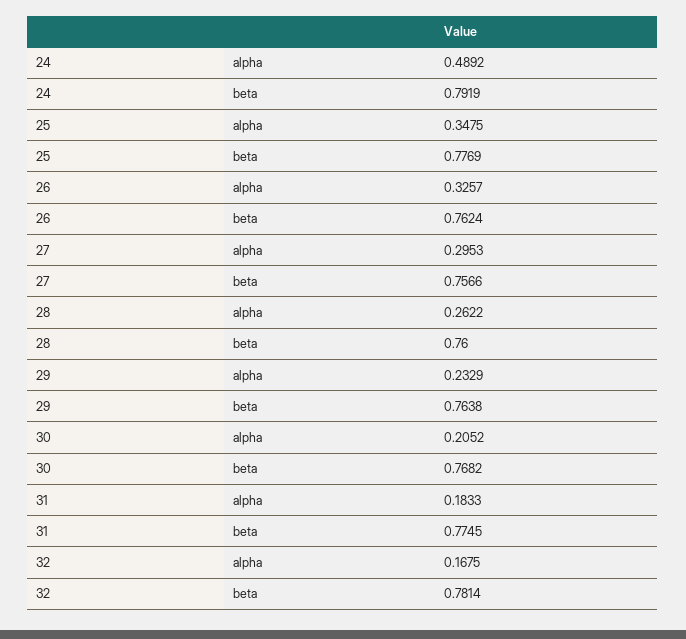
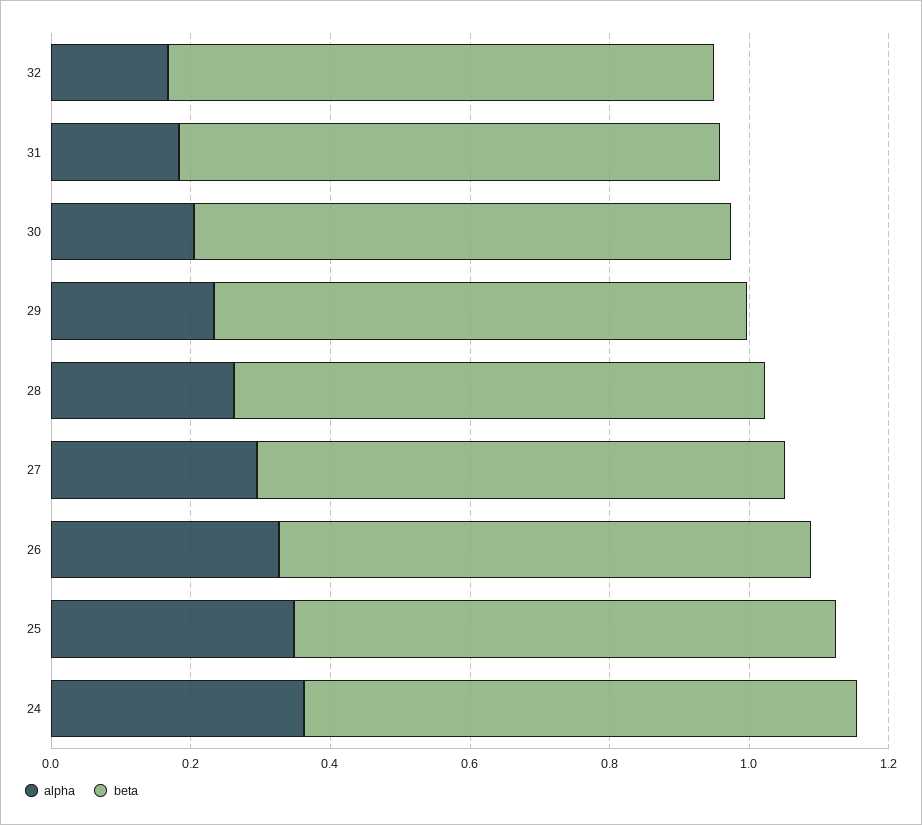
alpha, 24: 0.4892 -> 0.35

